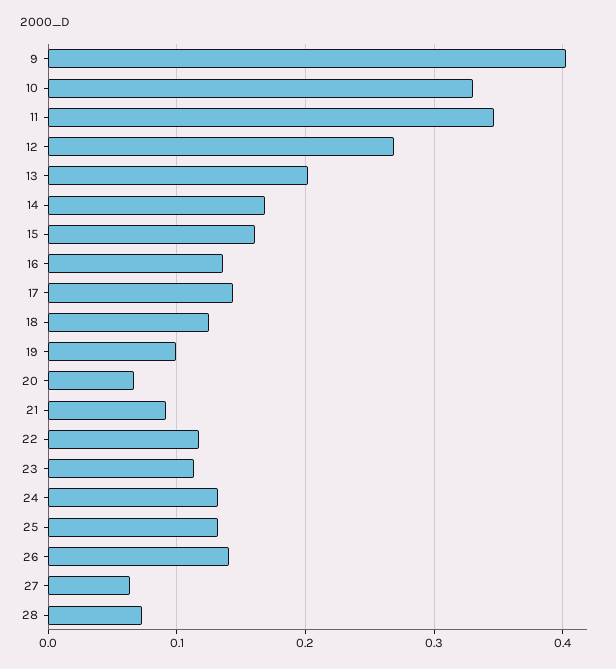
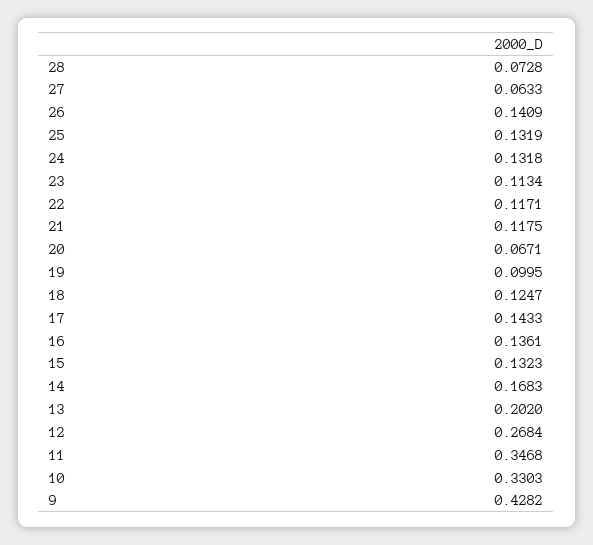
9: 0.4 -> 0.4282
15: 0.16 -> 0.1323
21: 0.09 -> 0.1175

